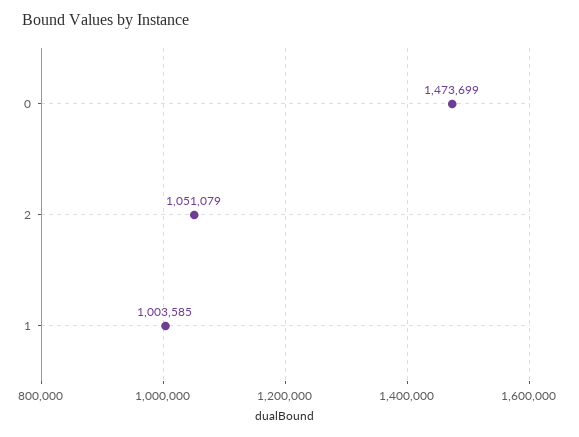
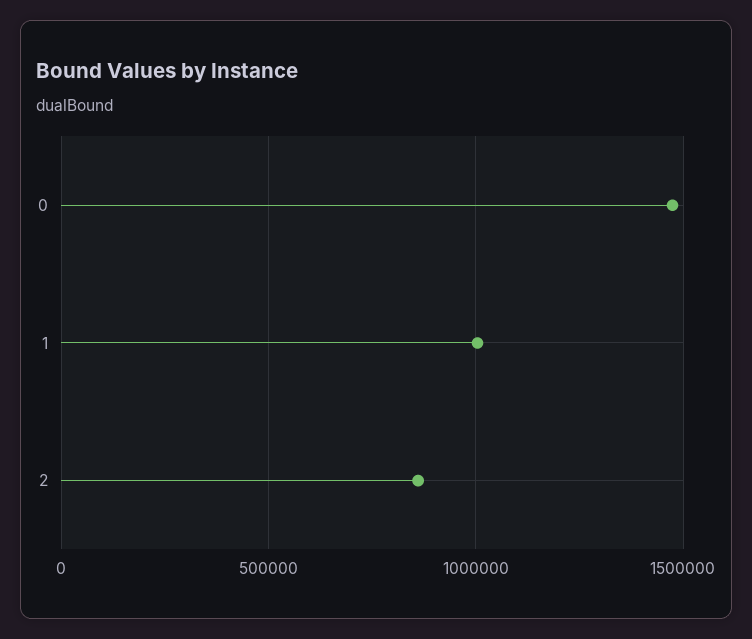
2: 1051079 -> 850000

